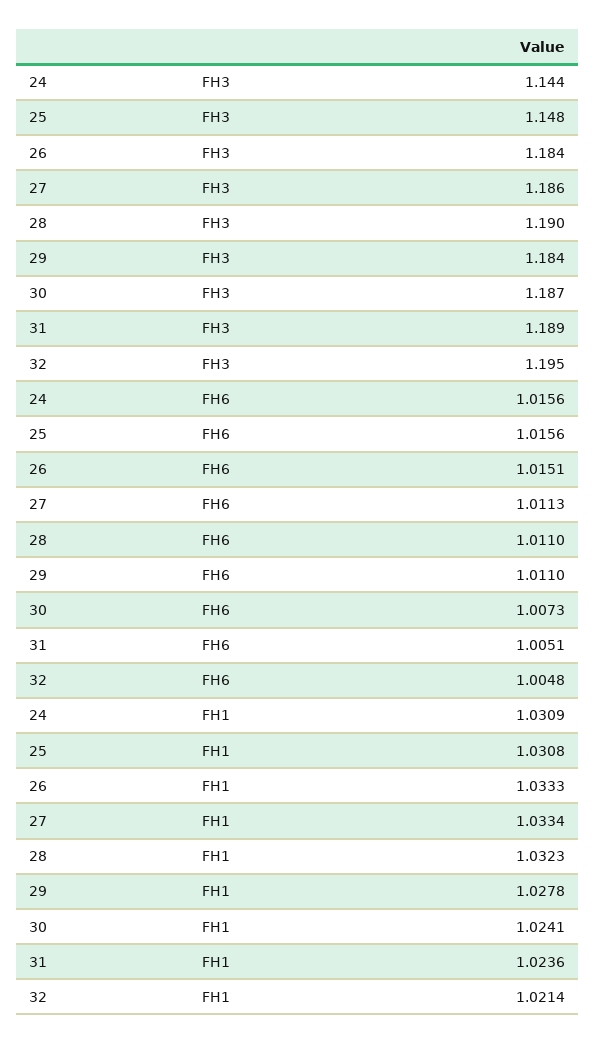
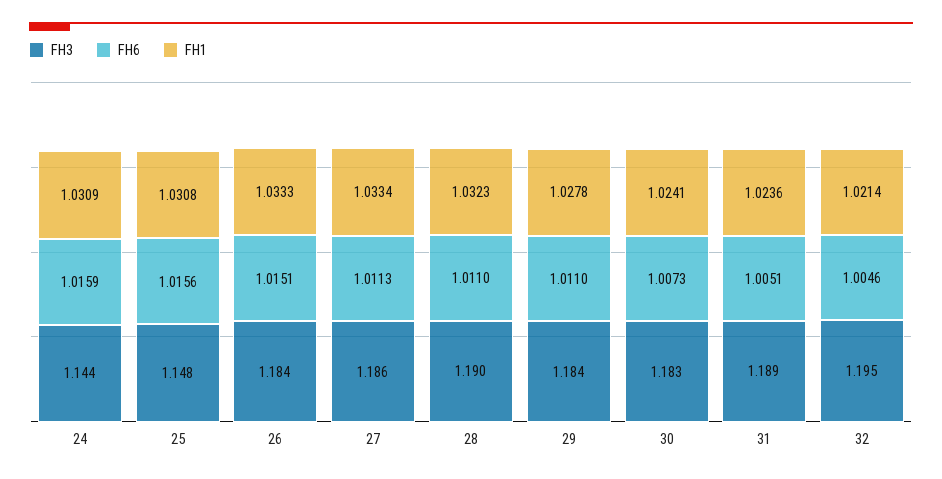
FH3, 30: 1.187 -> 1.183
FH6, 24: 1.0156 -> 1.0159
FH6, 32: 1.0048 -> 1.0046

